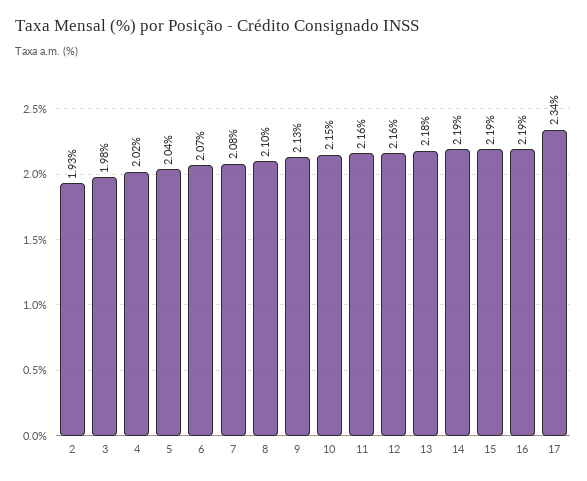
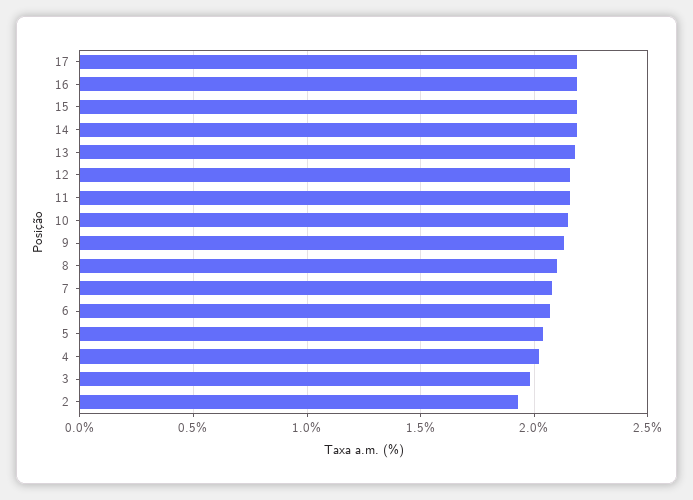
17: 2.34 -> 2.2

